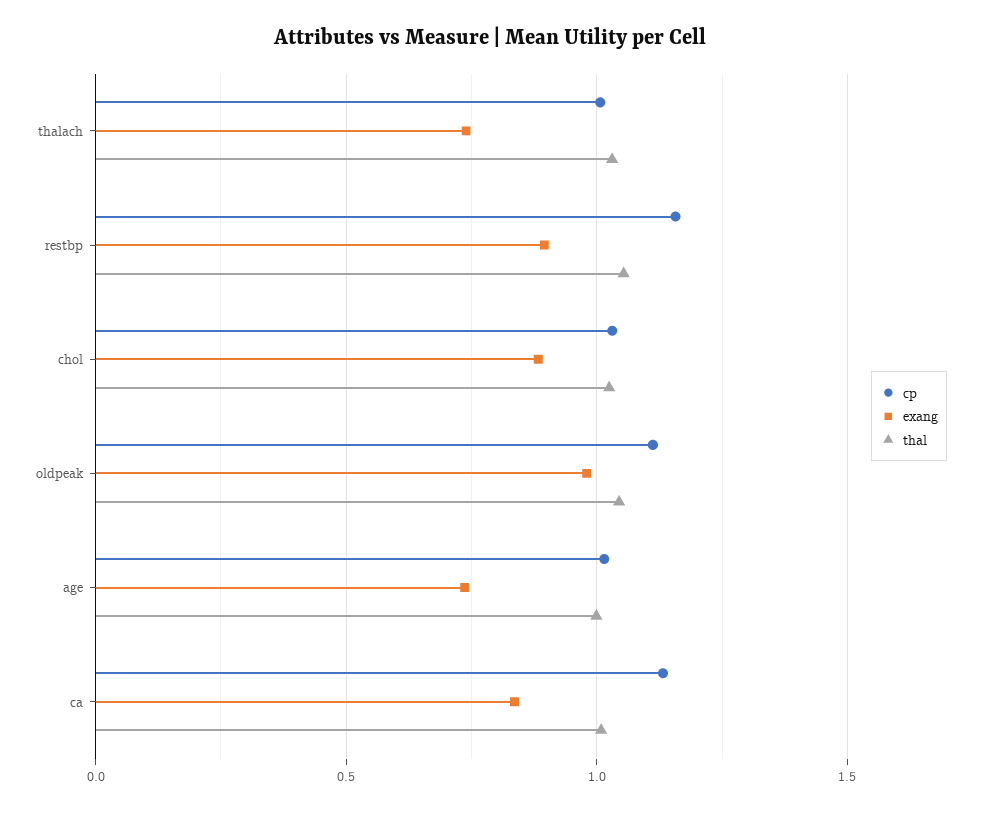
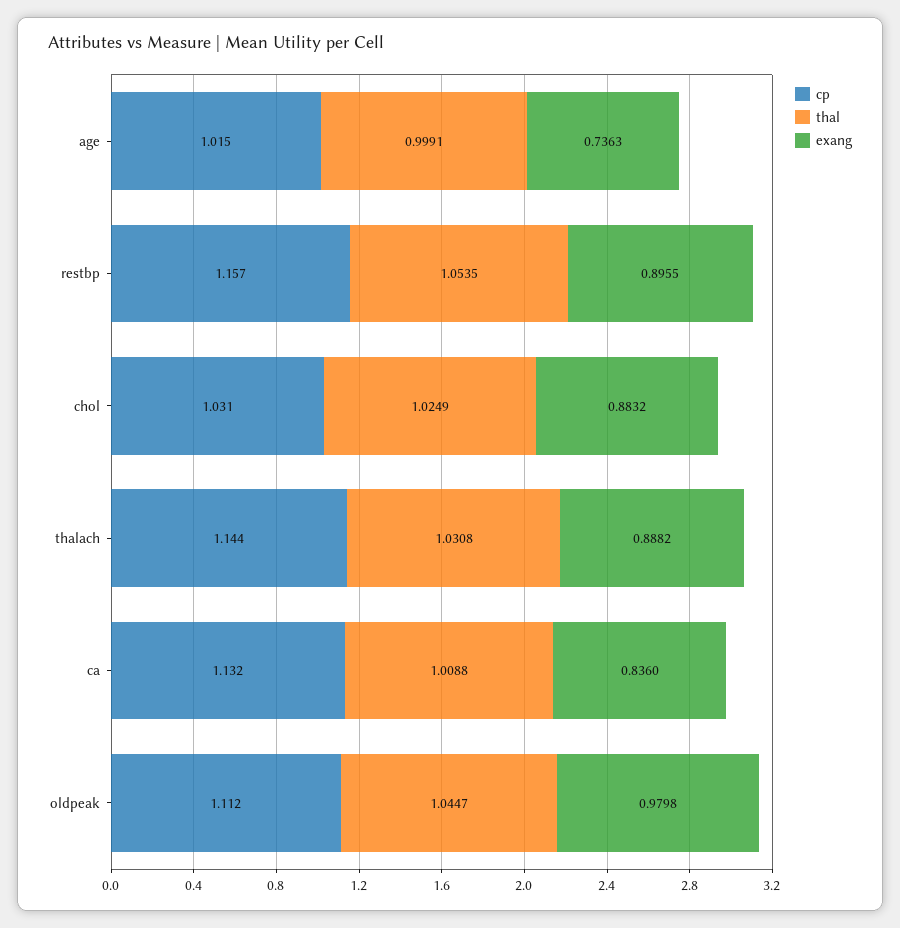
cp, thalach: 1 -> 1.144
exang, thalach: 0.75 -> 0.8882

